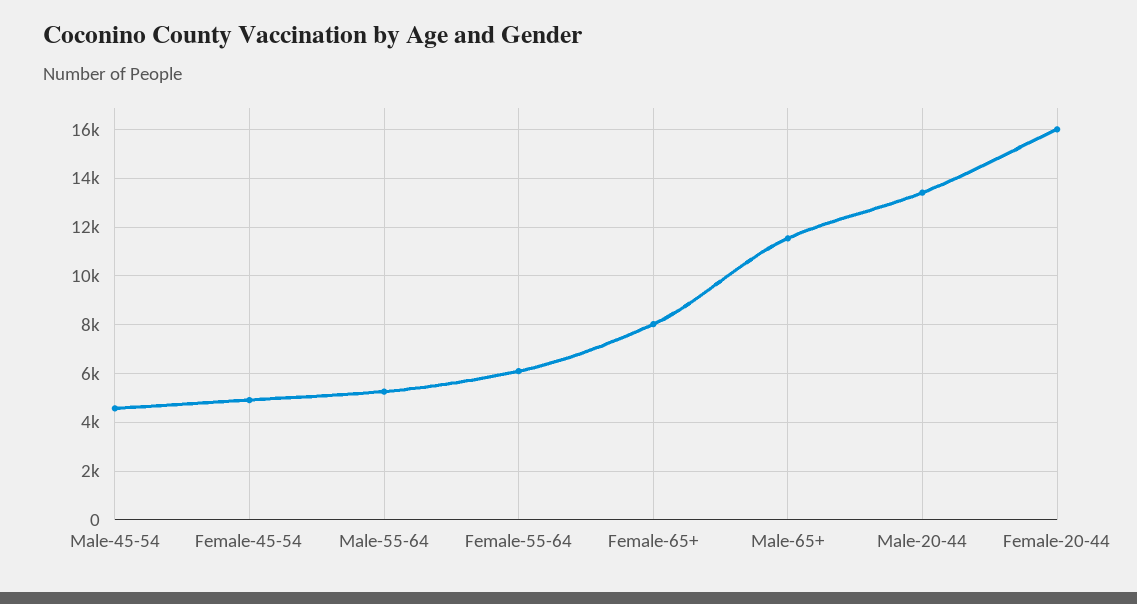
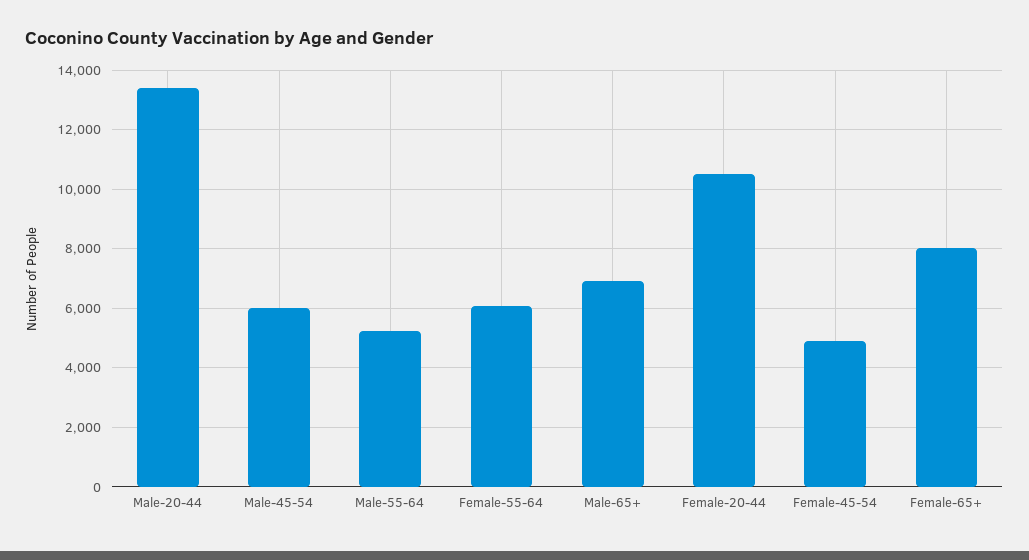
Male-45-54: 4500 -> 6000
Male-65+: 11500 -> 7000
Female-20-44: 16000 -> 10500

